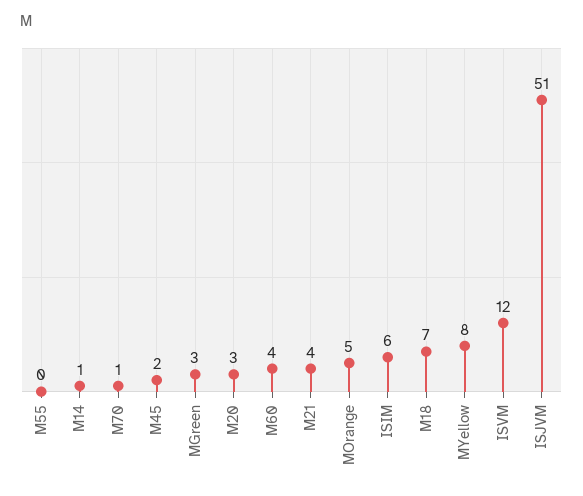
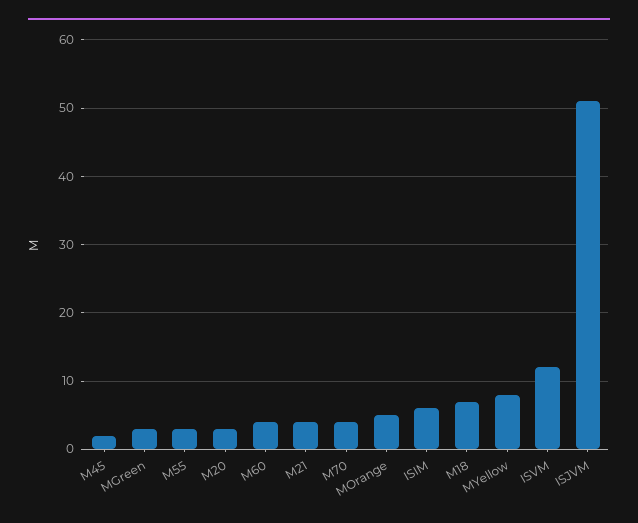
M55: 0 -> 3
M14: 1 -> none
M70: 1 -> 4

